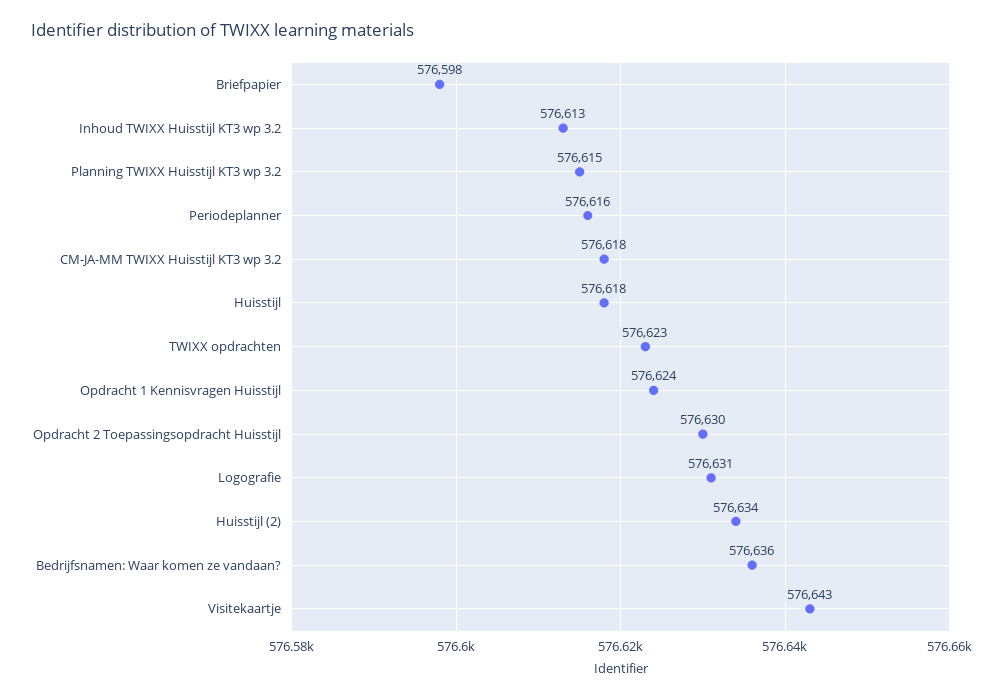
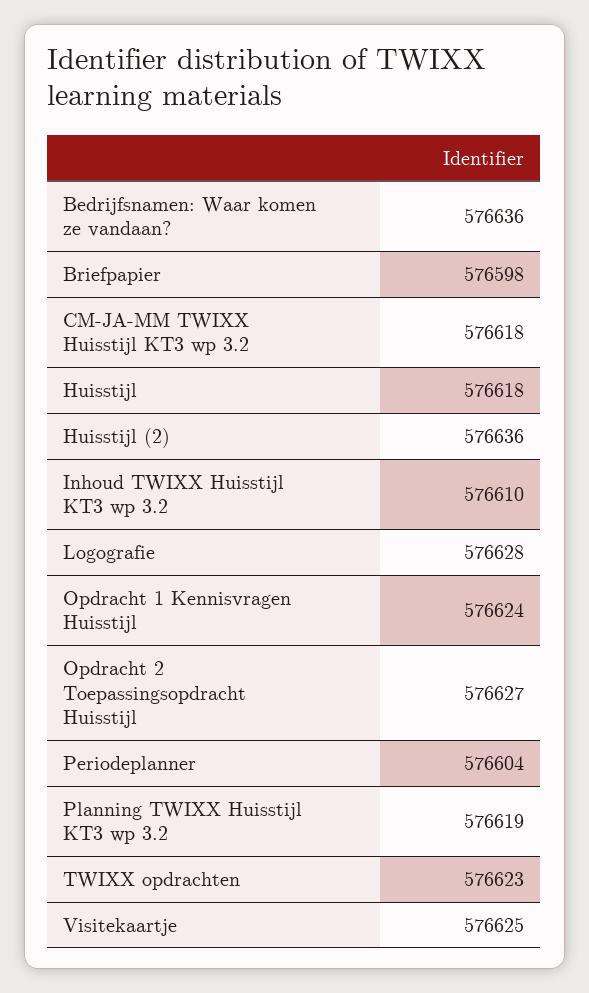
Inhoud TWIXX Huisstijl KT3 wp 3.2: 576613 -> 576610
Planning TWIXX Huisstijl KT3 wp 3.2: 576615 -> 576619
Periodeplanner: 576616 -> 576604
Opdracht 2 Toepassingsopdracht Huisstijl: 576630 -> 576627
Logografie: 576631 -> 576628
Huisstijl (2): 576634 -> 576636
Visitekaartje: 576643 -> 576625

